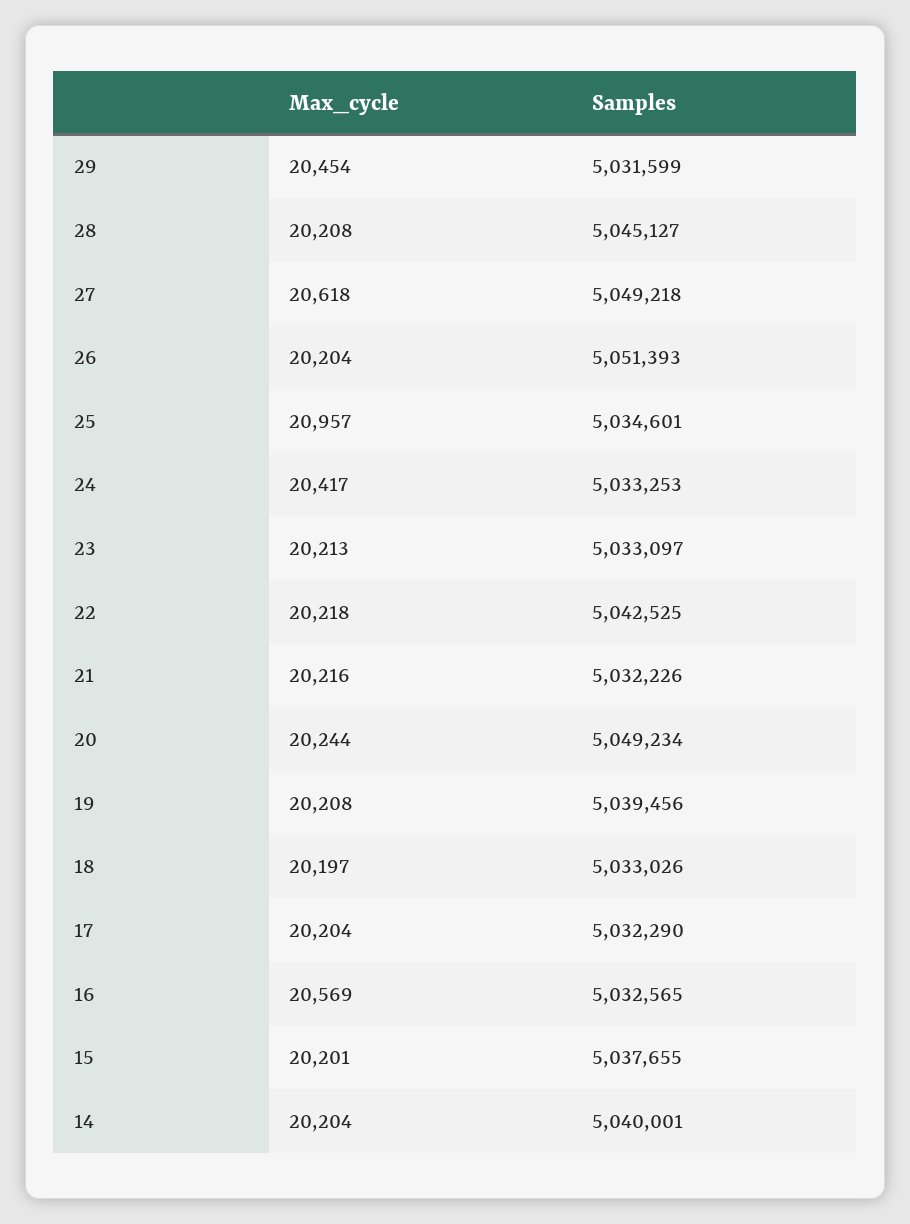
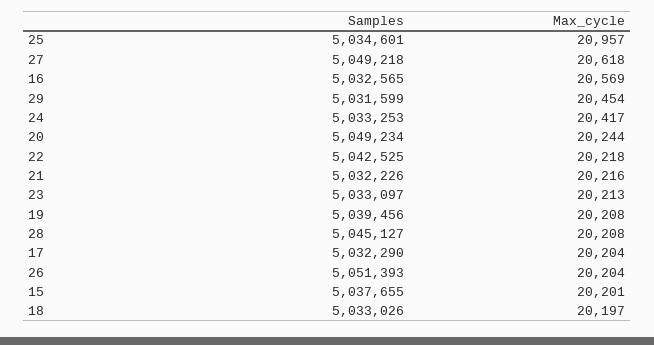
Max_cycle, 14: 20204 -> none
Samples, 14: 5040001 -> none

